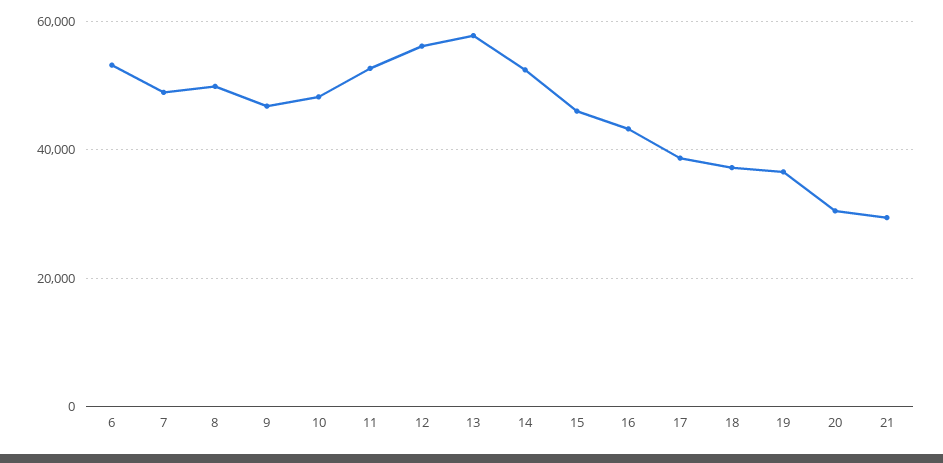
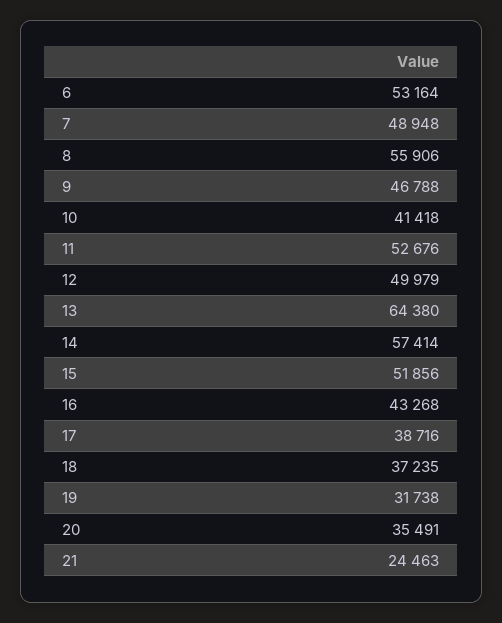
8: 50000 -> 55906
10: 48000 -> 41418
12: 56000 -> 49979
13: 58000 -> 64380
14: 52000 -> 57414
15: 46000 -> 51856
19: 36000 -> 31738
20: 30000 -> 35491
21: 30000 -> 24463

